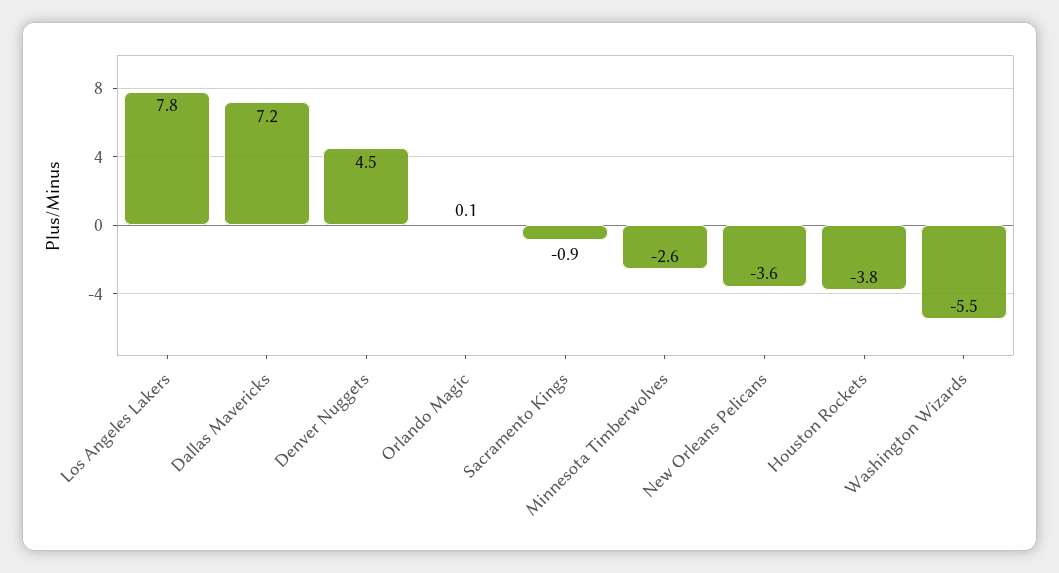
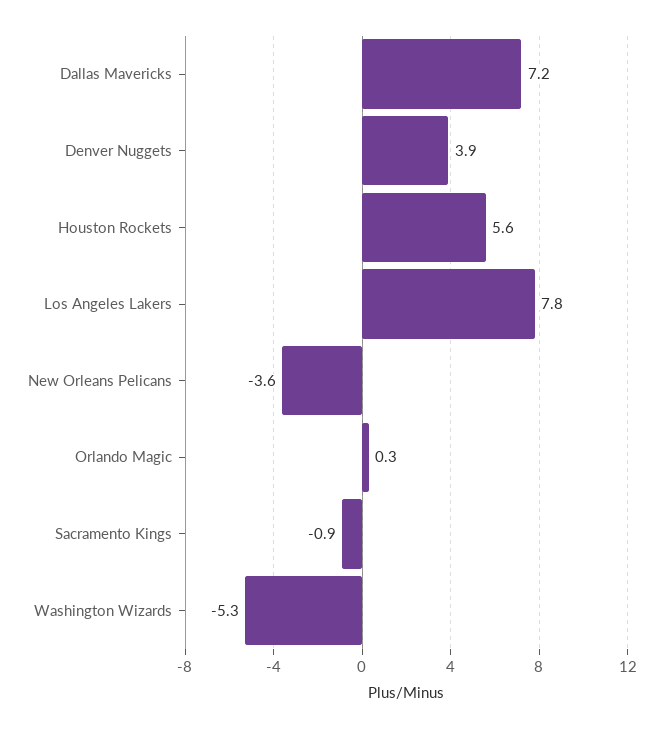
Denver Nuggets: 4.5 -> 3.9
Orlando Magic: 0.1 -> 0.3
Minnesota Timberwolves: -2.6 -> none
Houston Rockets: -3.8 -> 5.6
Washington Wizards: -5.5 -> -5.3

